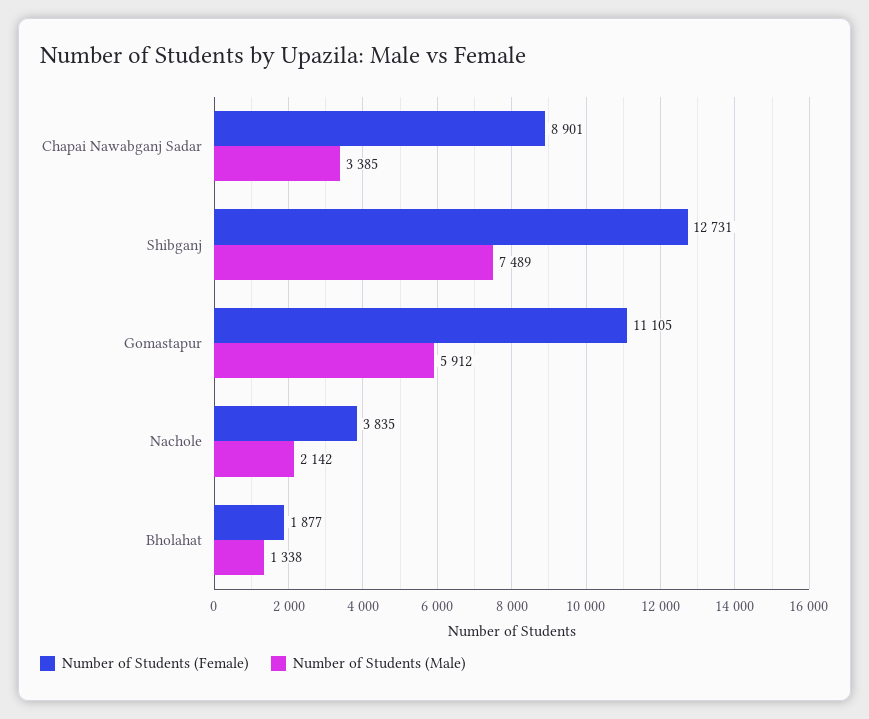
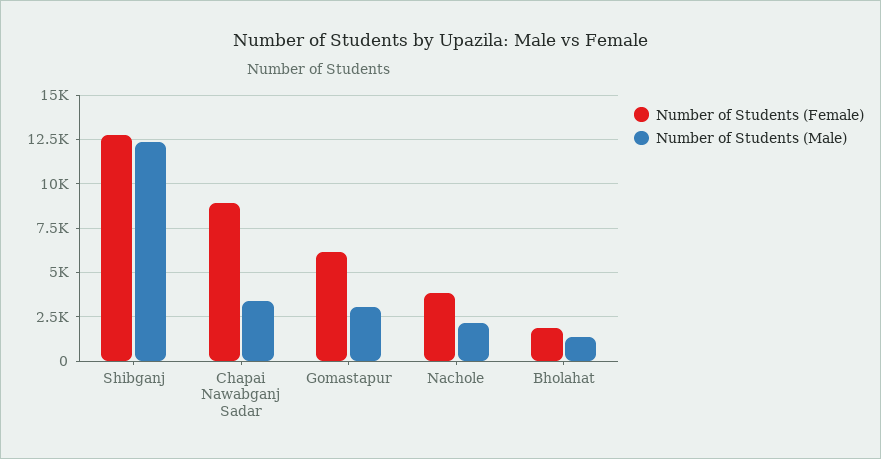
Number of Students (Male), Shibganj: 7489 -> 12500
Number of Students (Female), Gomastapur: 11105 -> 6000
Number of Students (Male), Gomastapur: 5912 -> 3000

